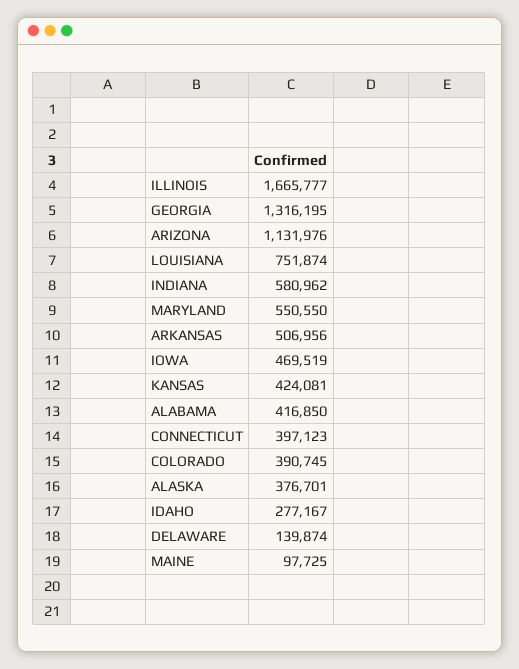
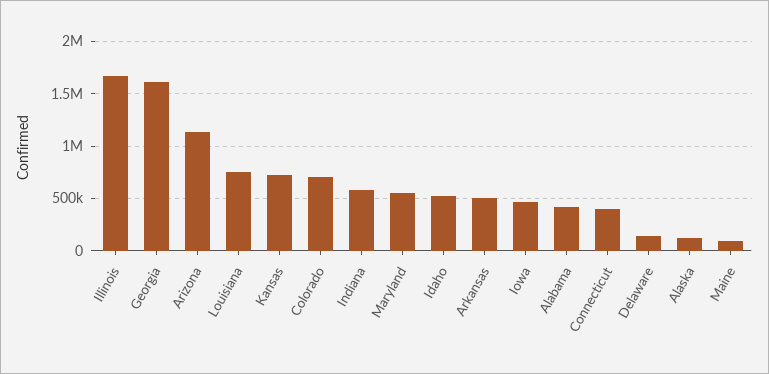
GEORGIA: 1316195 -> 1600000
KANSAS: 424081 -> 700000
COLORADO: 390745 -> 700000
ALASKA: 376701 -> 100000
IDAHO: 277167 -> 500000

